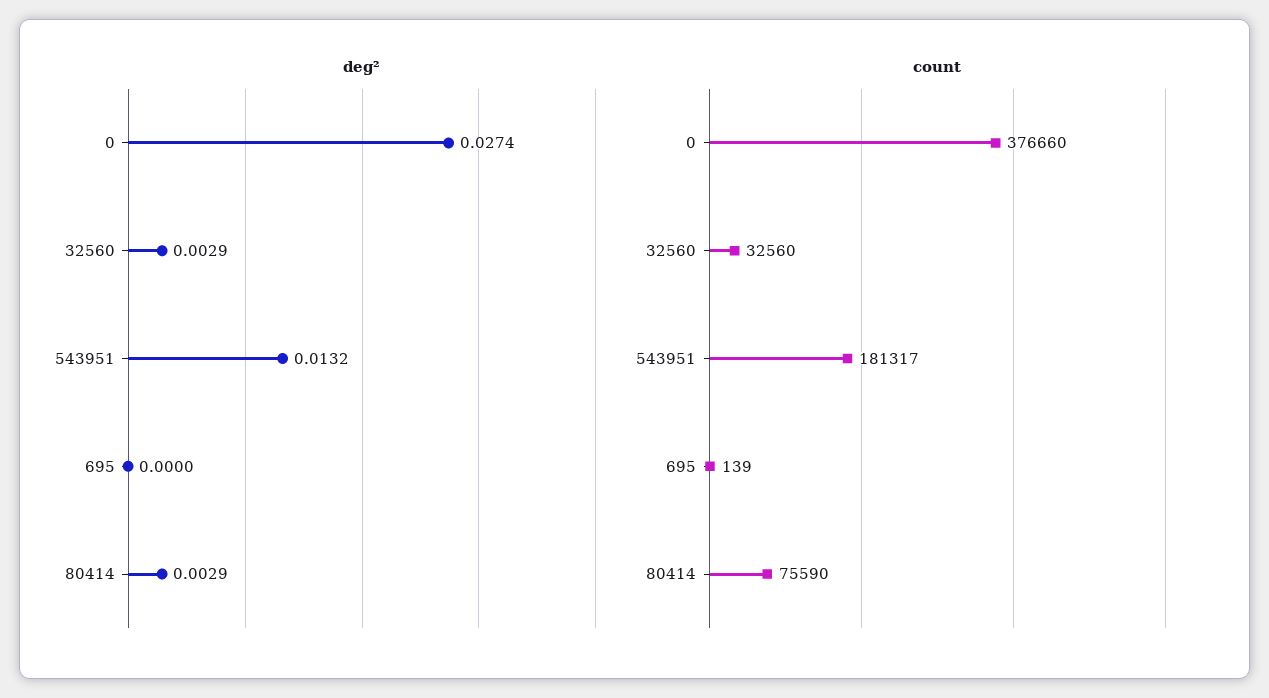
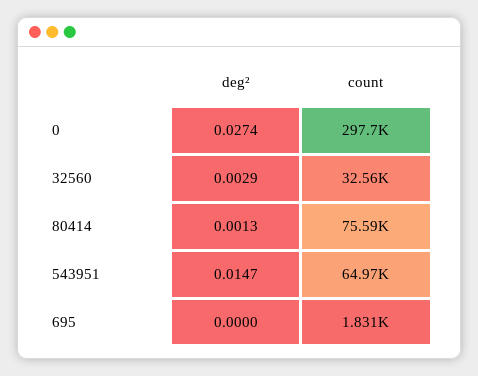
deg², 543951: 0.0132 -> 0.0147
deg², 80414: 0.0029 -> 0.0013
count, 0: 376660 -> 297700
count, 543951: 181317 -> 64970
count, 695: 139 -> 1831

